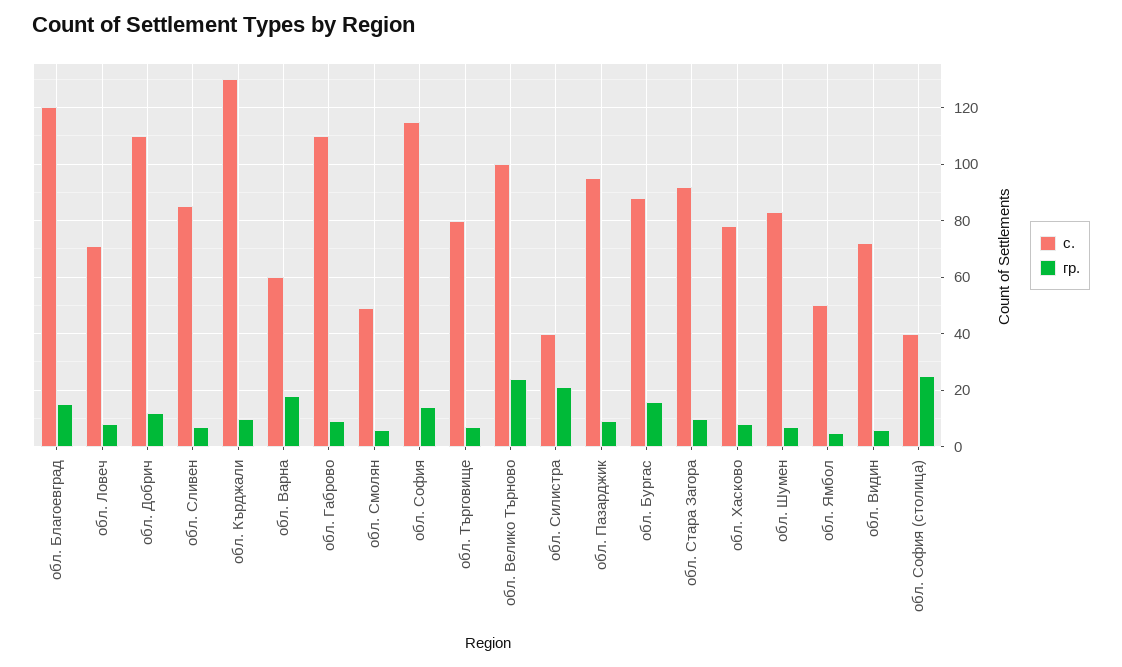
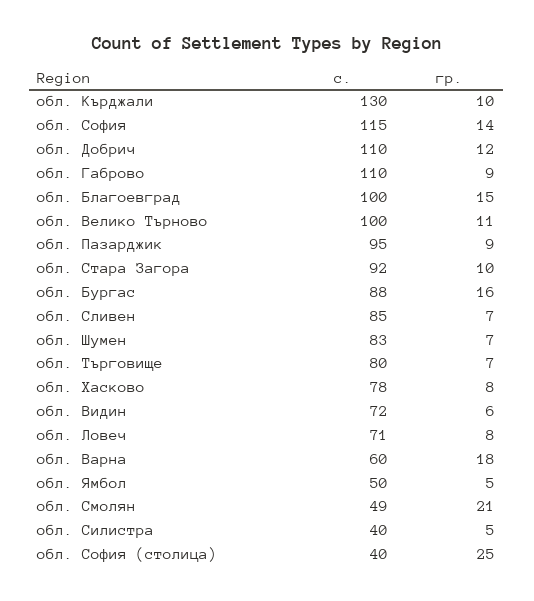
с., обл. Благоевград: 120 -> 100
гр., обл. Смолян: 5 -> 21
гр., обл. Велико Търново: 25 -> 11
гр., обл. Силистра: 20 -> 5

